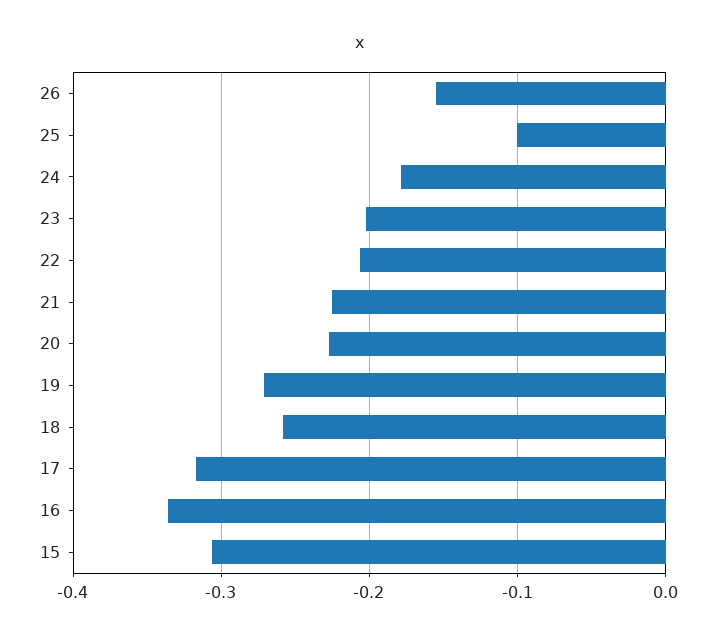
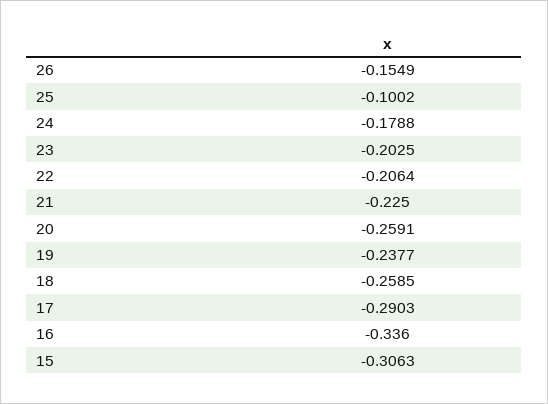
20: -0.23 -> -0.2591
19: -0.27 -> -0.2377
17: -0.32 -> -0.2903

